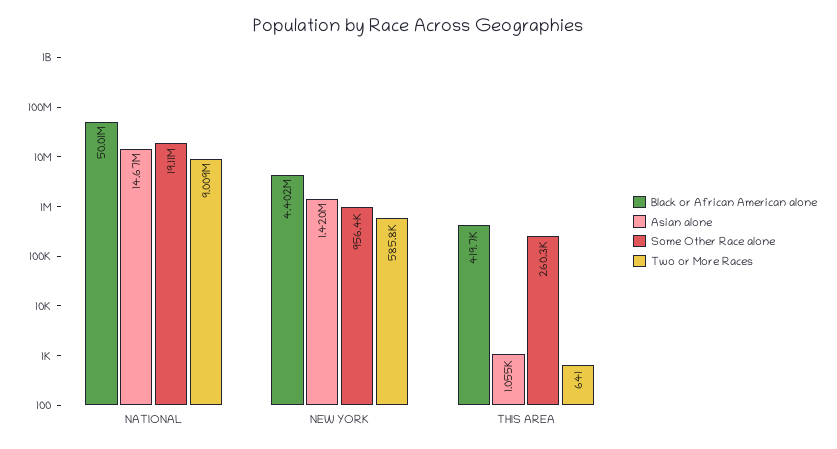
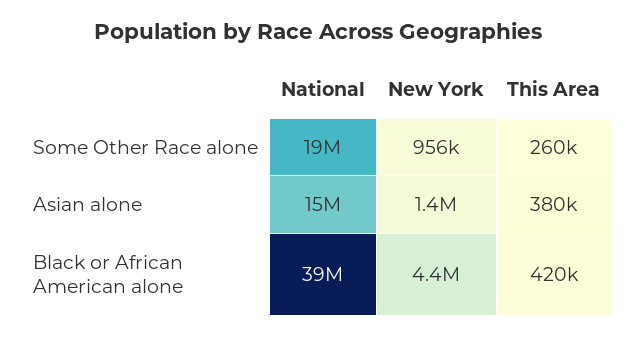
Black or African American alone, NATIONAL: 50010000 -> 39000000
Two or More Races, NATIONAL: 9009000 -> none
Two or More Races, NEW YORK: 585800 -> none
Asian alone, THIS AREA: 1055 -> 380000
Two or More Races, THIS AREA: 641 -> none

